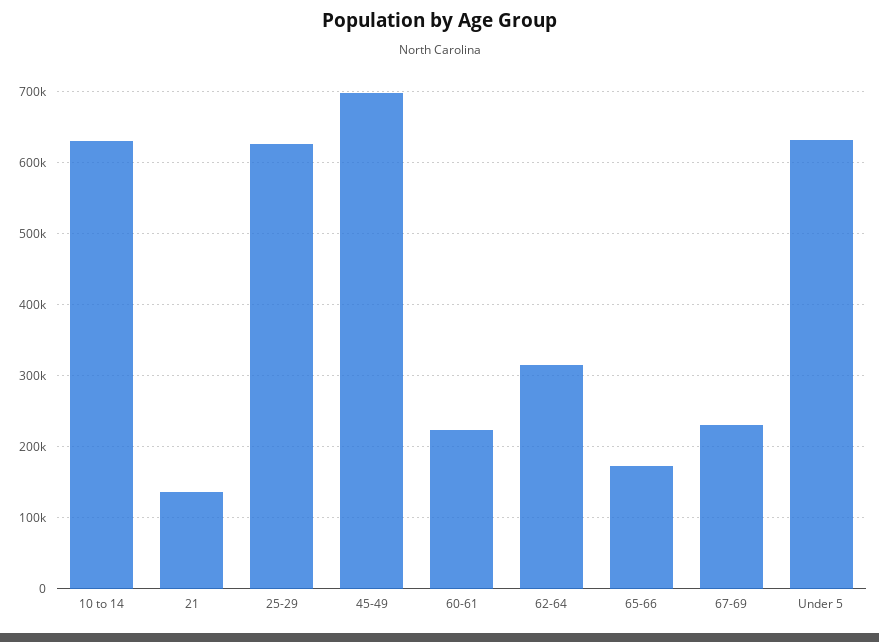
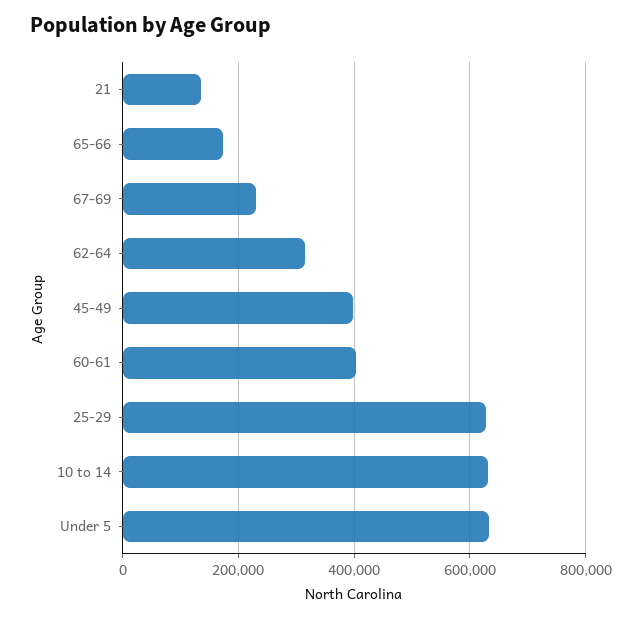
45-49: 700000 -> 400000
60-61: 220000 -> 400000

